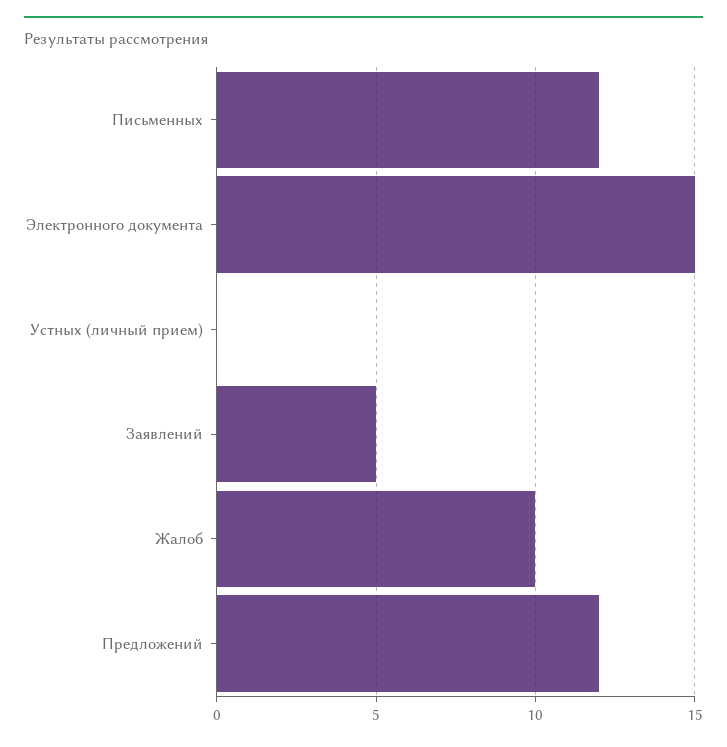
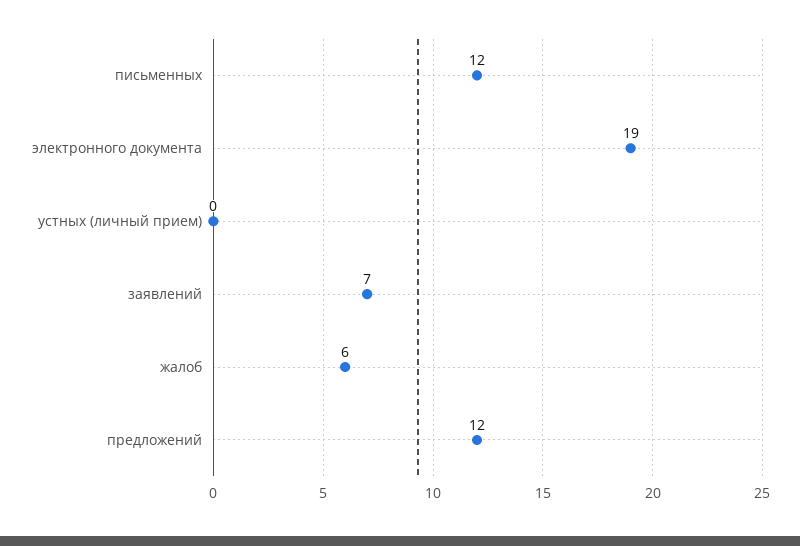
Электронного документа: 15 -> 19
Заявлений: 5 -> 7
Жалоб: 10 -> 6

